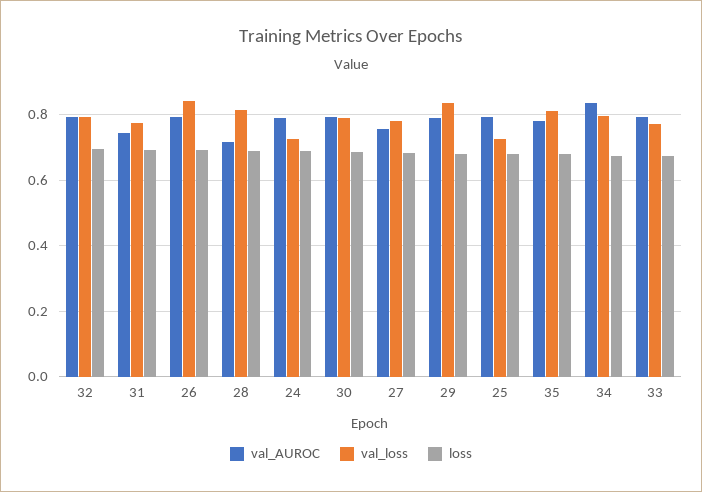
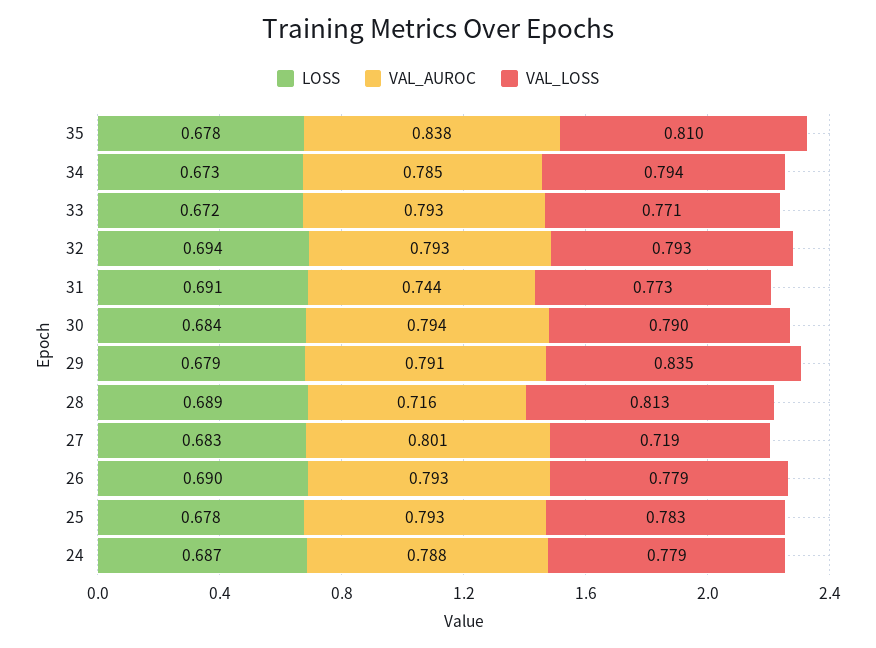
val_loss, 26: 0.84 -> 0.779
val_loss, 24: 0.72 -> 0.779
val_AUROC, 27: 0.76 -> 0.801
val_loss, 27: 0.78 -> 0.719
val_loss, 25: 0.72 -> 0.783
val_AUROC, 35: 0.78 -> 0.838
val_AUROC, 34: 0.84 -> 0.785

